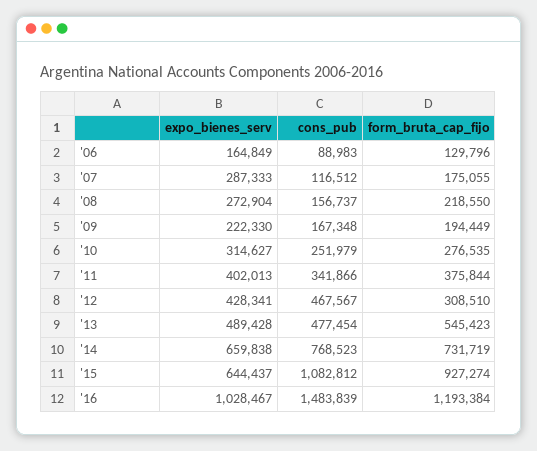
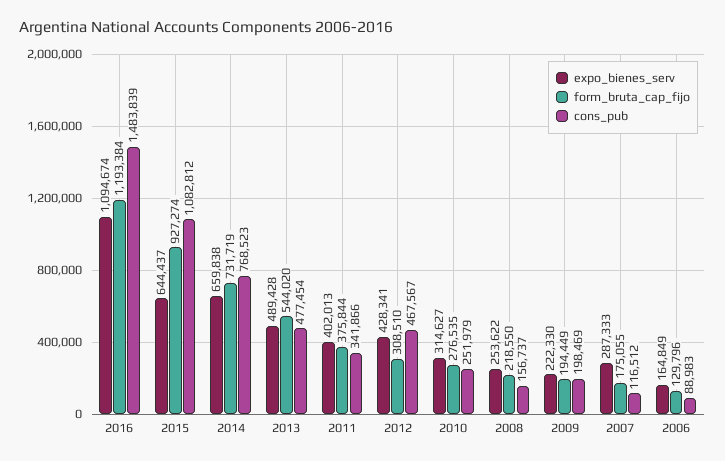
expo_bienes_serv, '08: 272904 -> 253622
cons_pub, '09: 167348 -> 198469
form_bruta_cap_fijo, '13: 545423 -> 544020
expo_bienes_serv, '16: 1028467 -> 1094674

